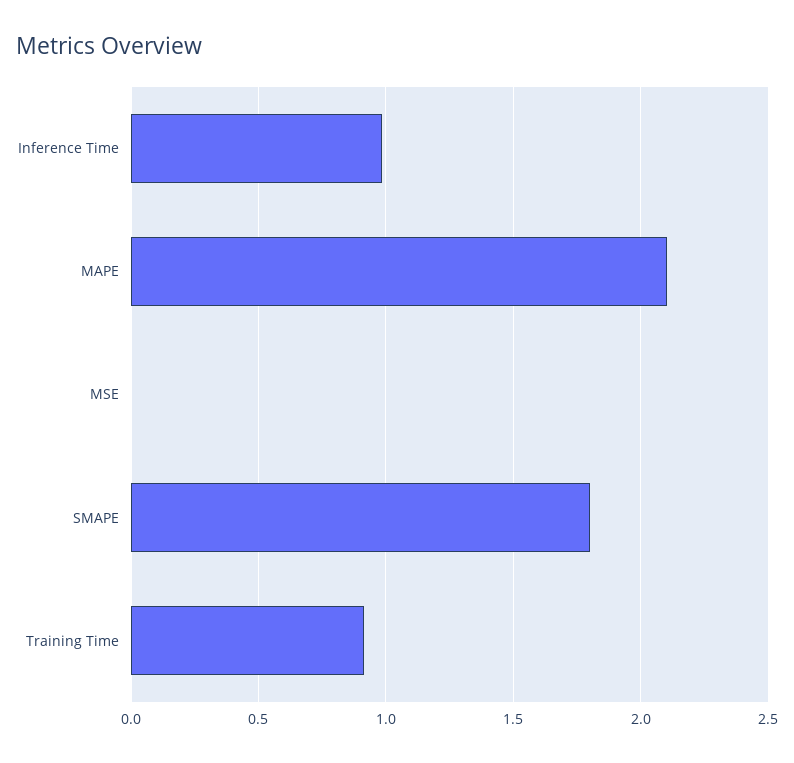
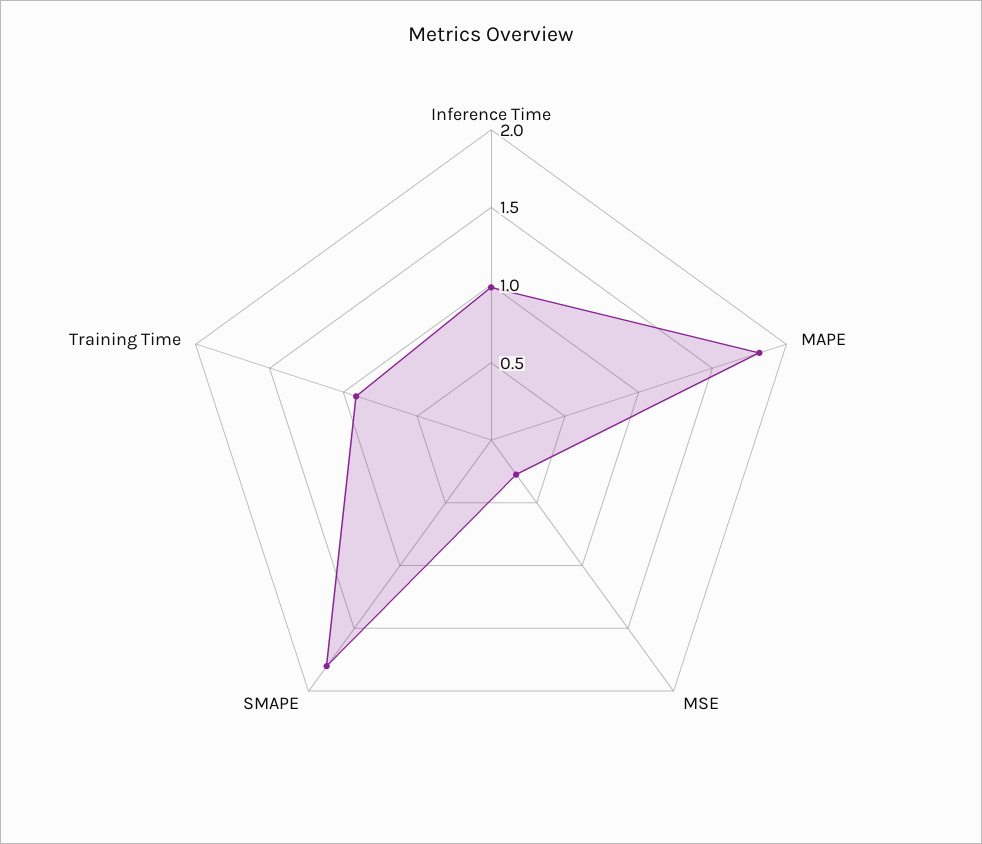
MAPE: 2.1 -> 1.8
MSE: 0 -> 0.3

